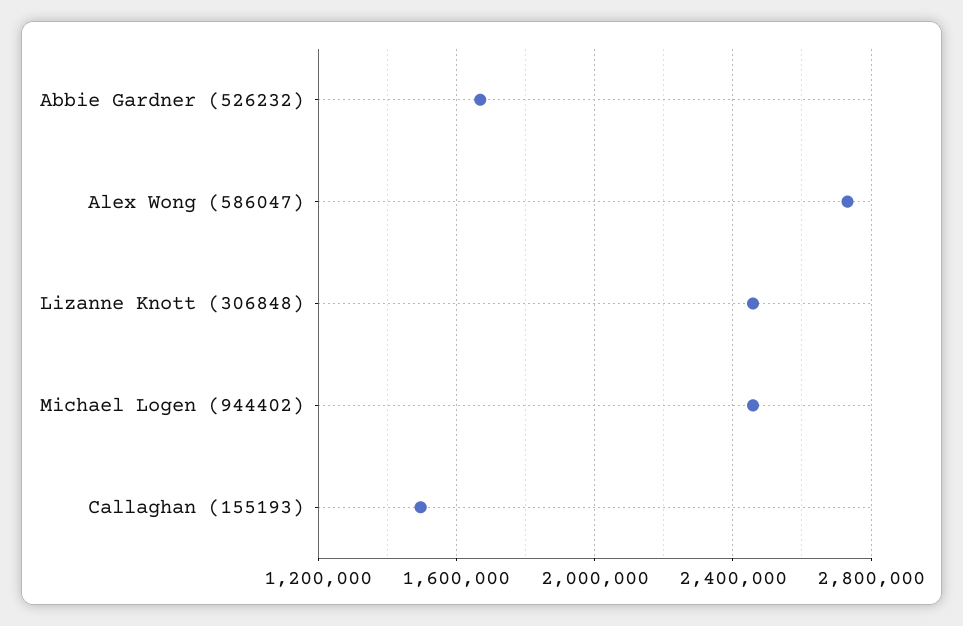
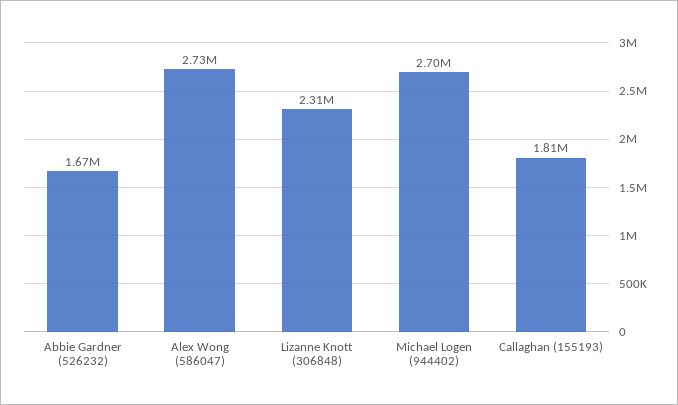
Lizanne Knott (306848): 2450000 -> 2310000
Michael Logen (944402): 2450000 -> 2700000
Callaghan (155193): 1500000 -> 1810000

